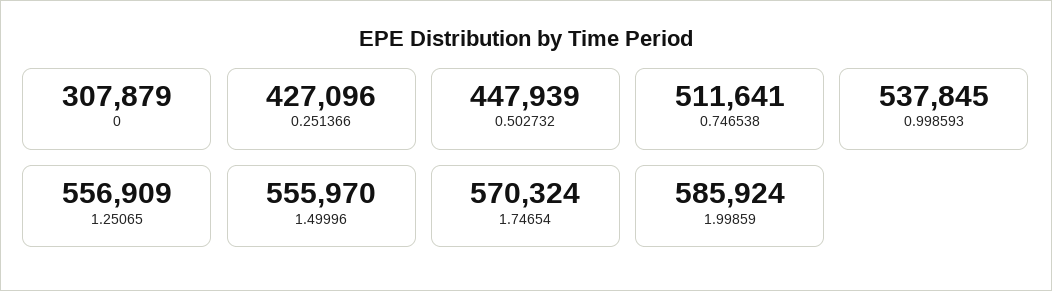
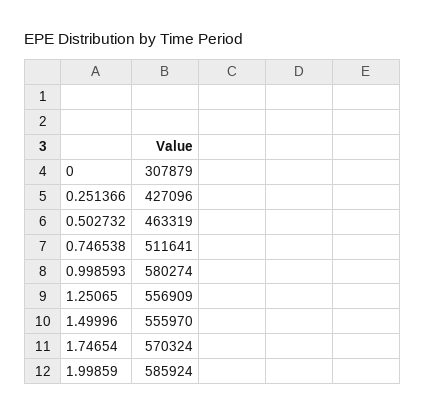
0.502732: 447939 -> 463319
0.998593: 537845 -> 580274

